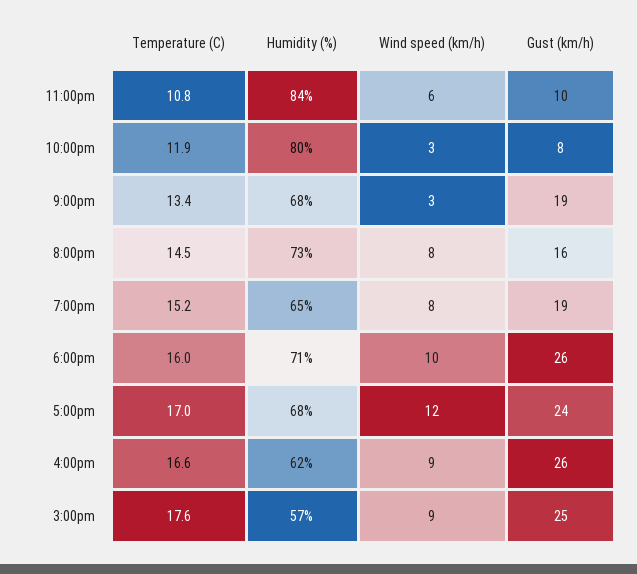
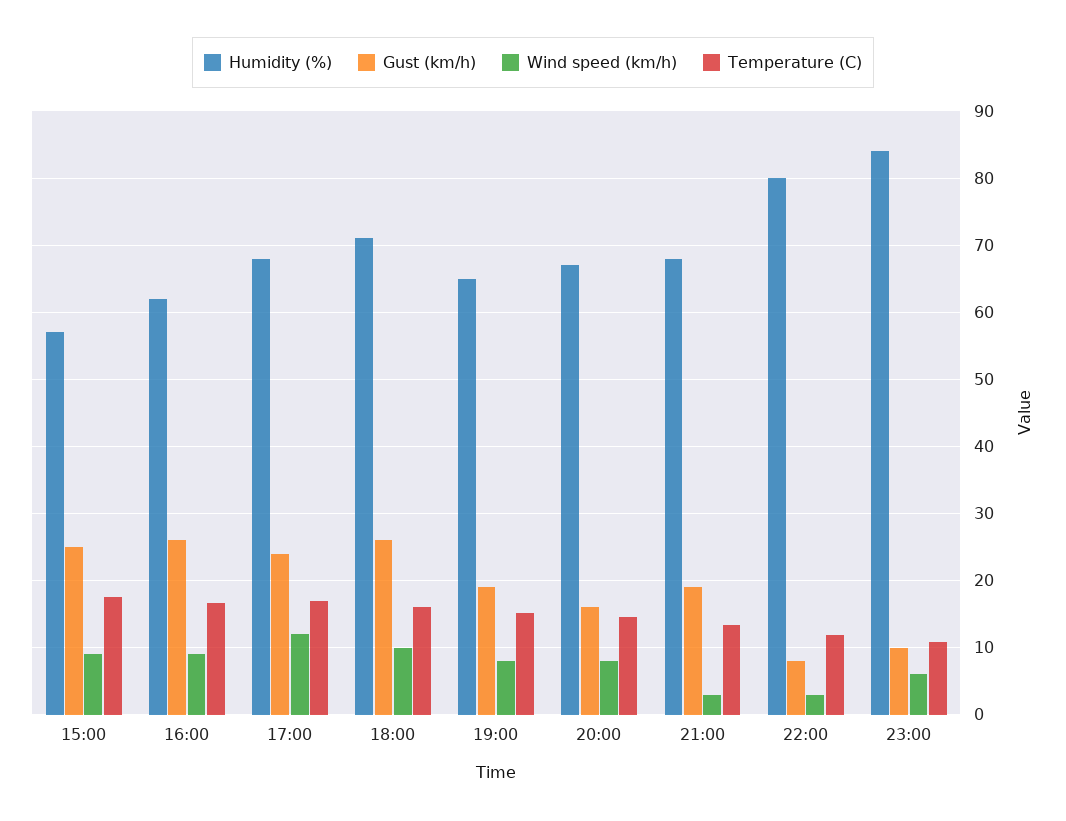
Humidity (%), 8:00pm: 73 -> 67

